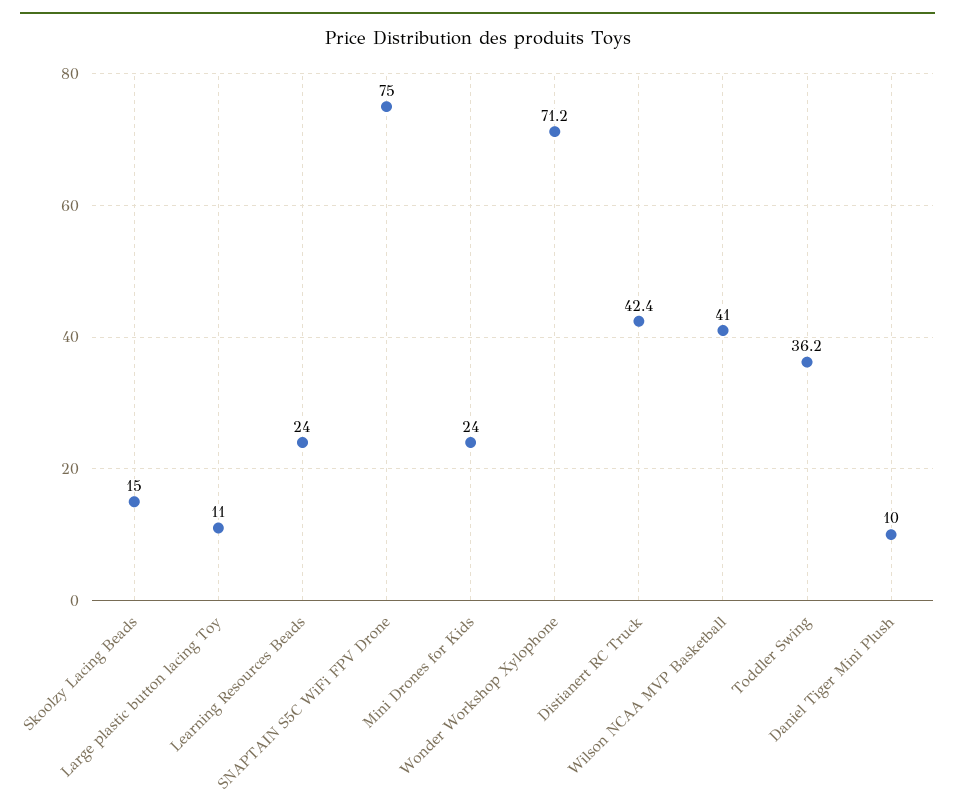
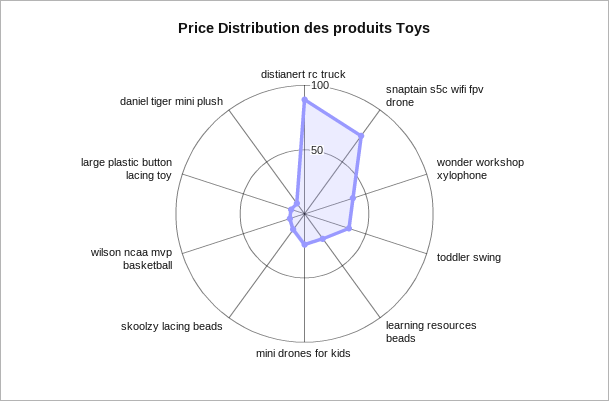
Wonder Workshop Xylophone: 71.2 -> 40
Distianert RC Truck: 42.4 -> 90
Wilson NCAA MVP Basketball: 41 -> 10

